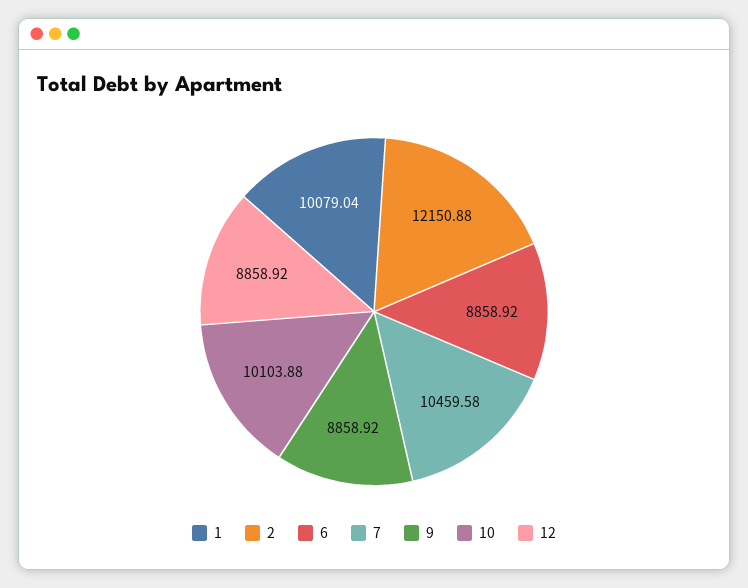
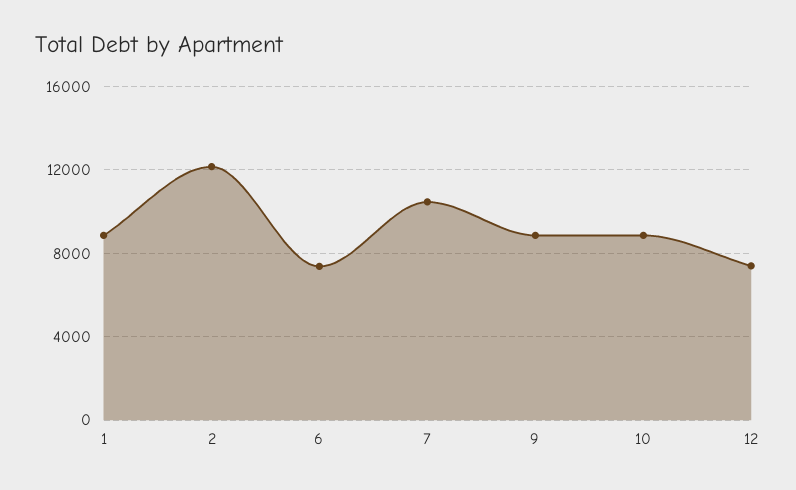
1: 10079.04 -> 9000
6: 8858.92 -> 7500
10: 10103.88 -> 9000
12: 8858.92 -> 7500

